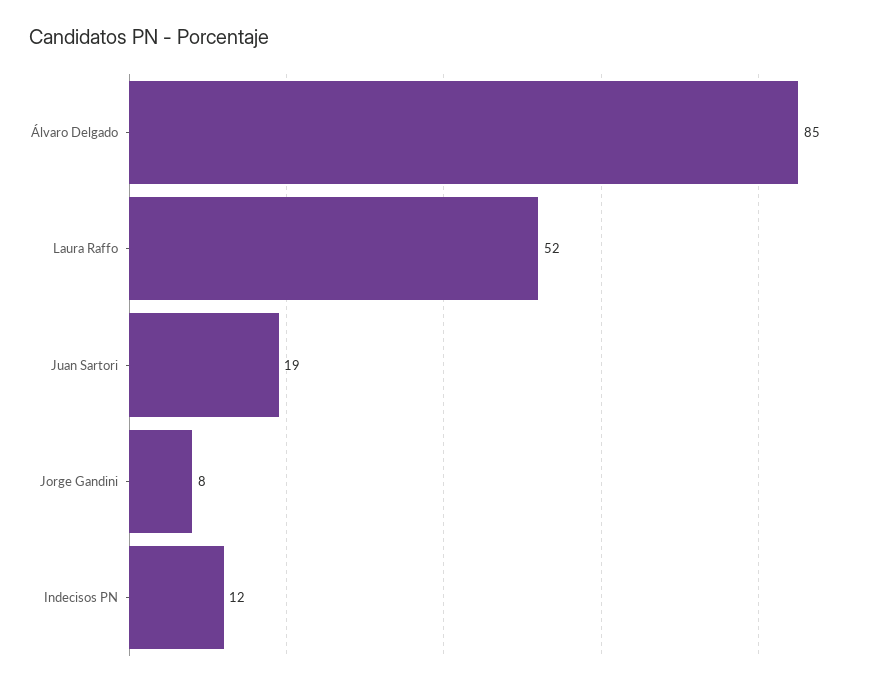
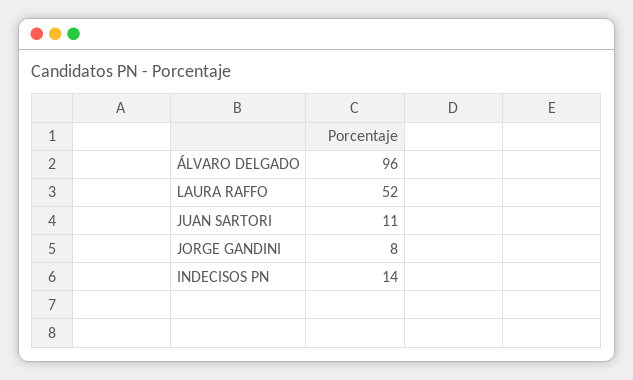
Álvaro Delgado: 85 -> 96
Juan Sartori: 19 -> 11
Indecisos PN: 12 -> 14

